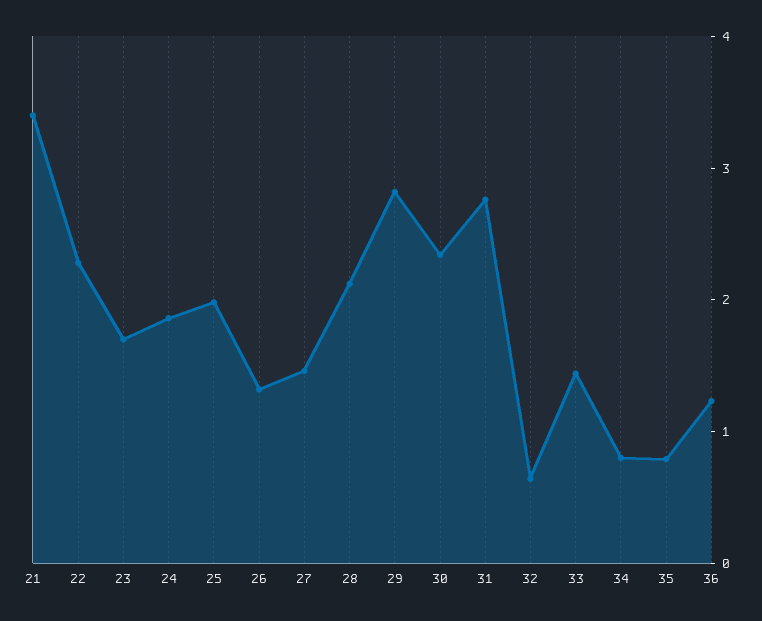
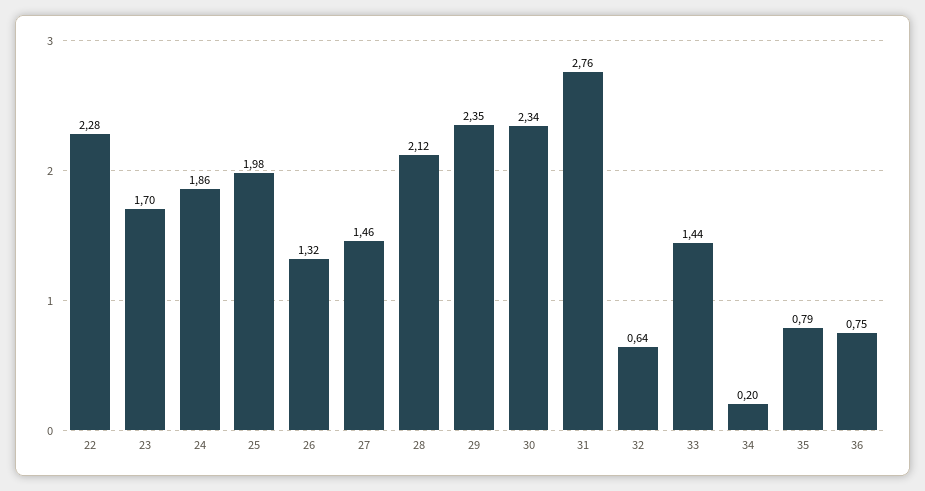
21: 3.4 -> none
29: 2.8 -> 2.35
34: 0.8 -> 0.2
36: 1.2 -> 0.75

